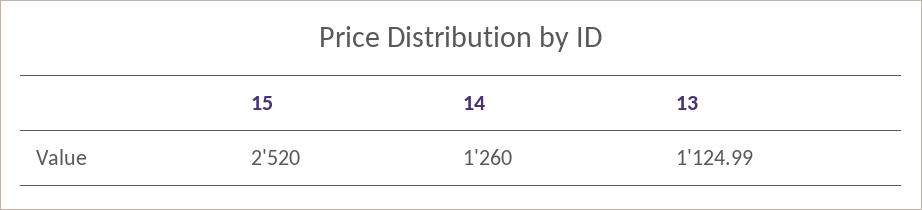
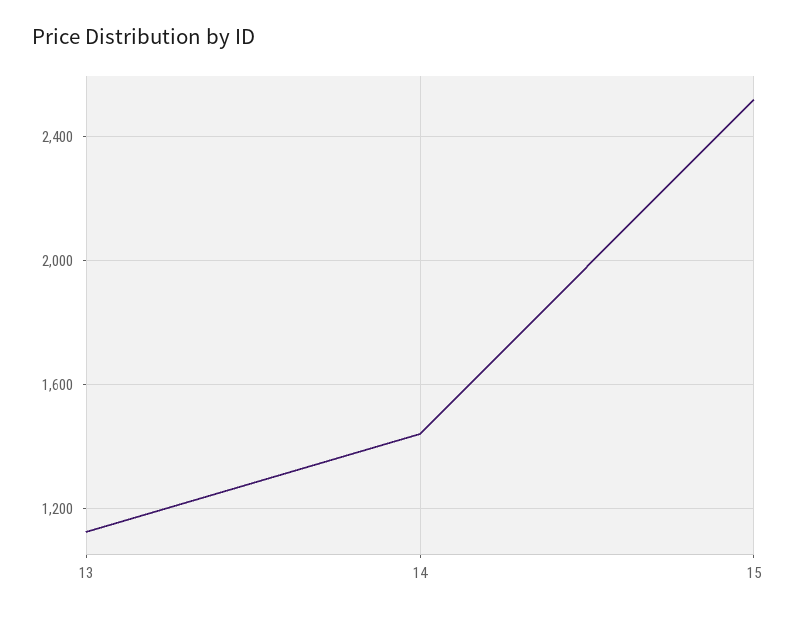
14: 1260 -> 1450

